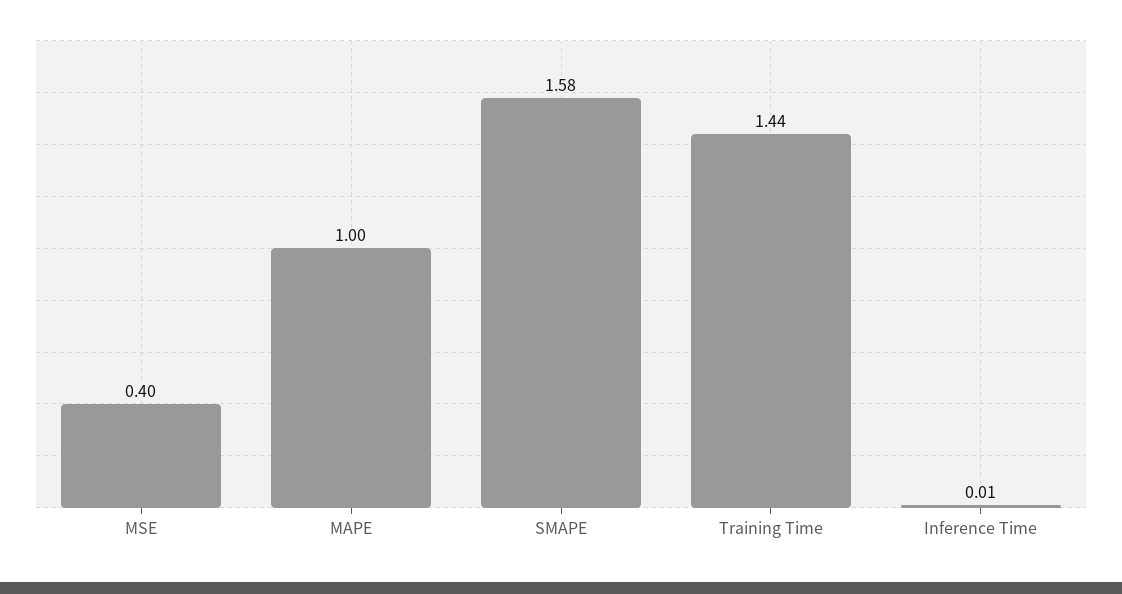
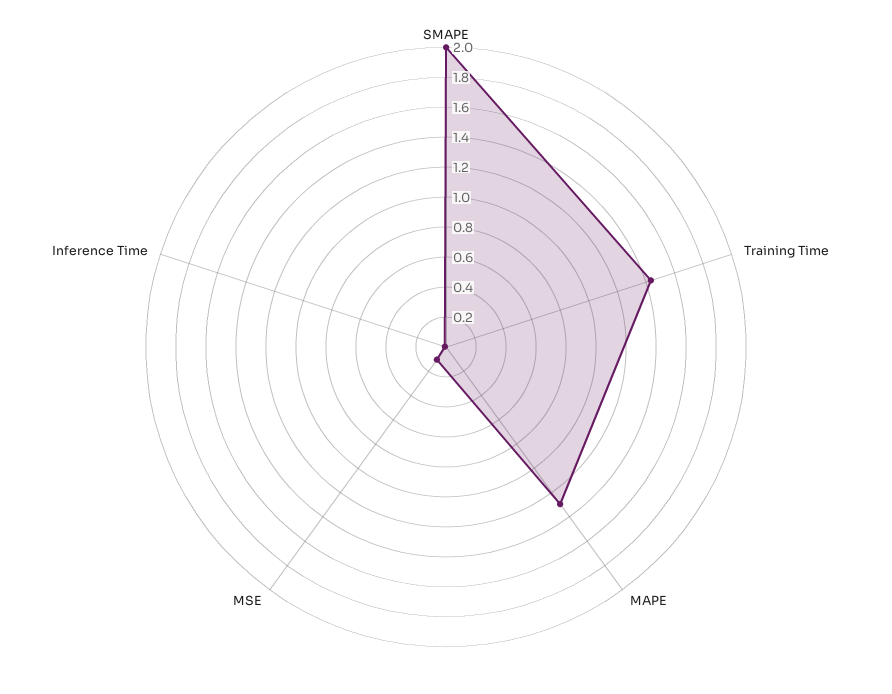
MSE: 0.4 -> 0.1
MAPE: 1 -> 1.3
SMAPE: 1.58 -> 2

